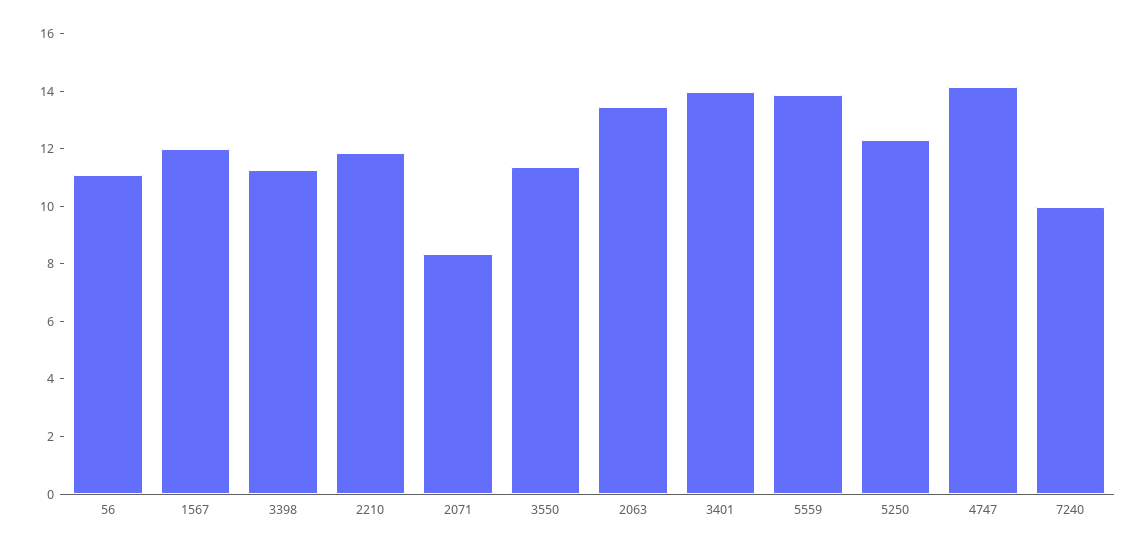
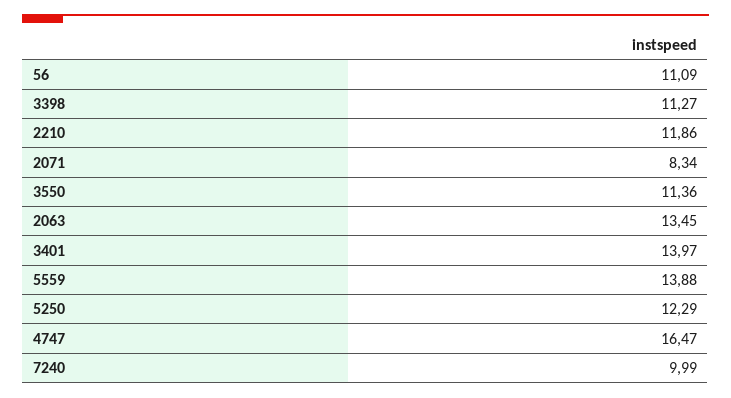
1567: 12 -> none
4747: 14 -> 16.47

